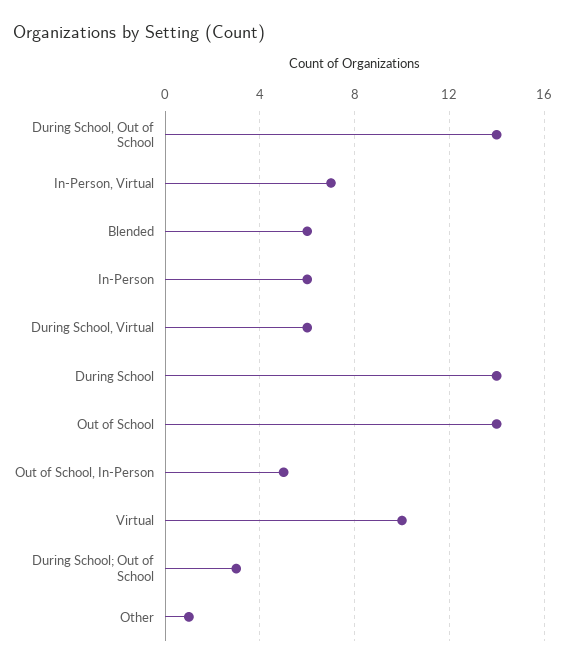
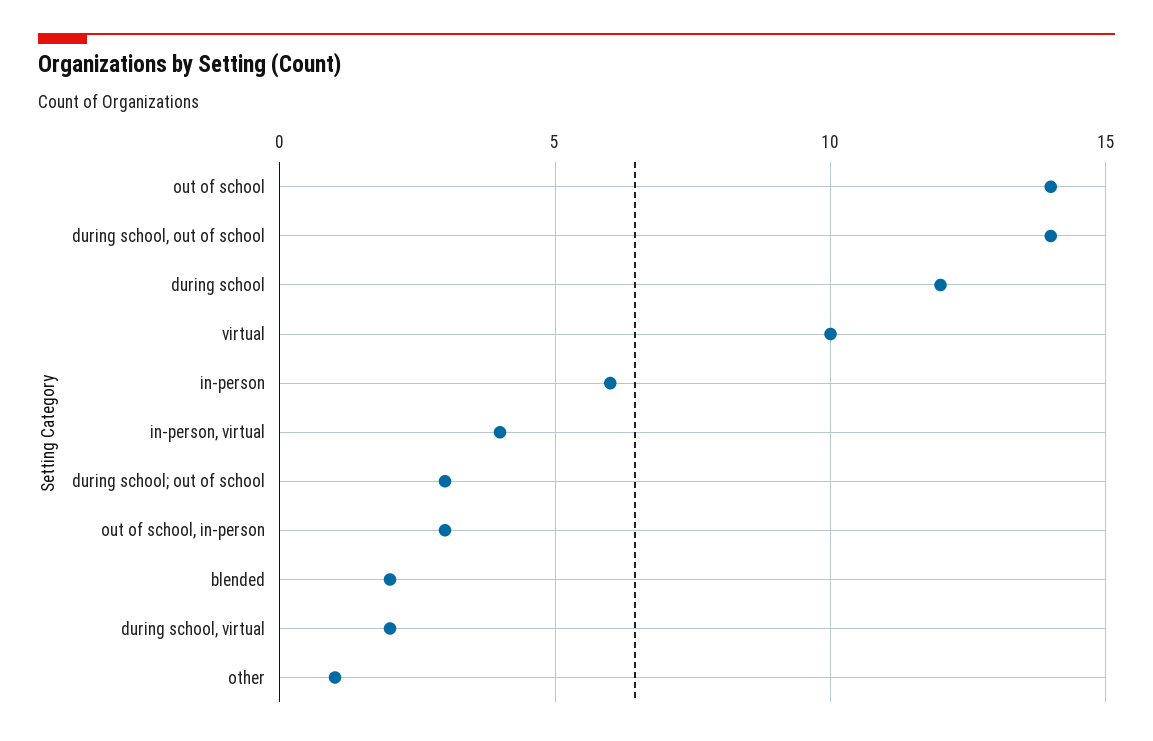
In-Person, Virtual: 7 -> 4
Blended: 6 -> 2
During School, Virtual: 6 -> 2
During School: 14 -> 12
Out of School, In-Person: 5 -> 3

